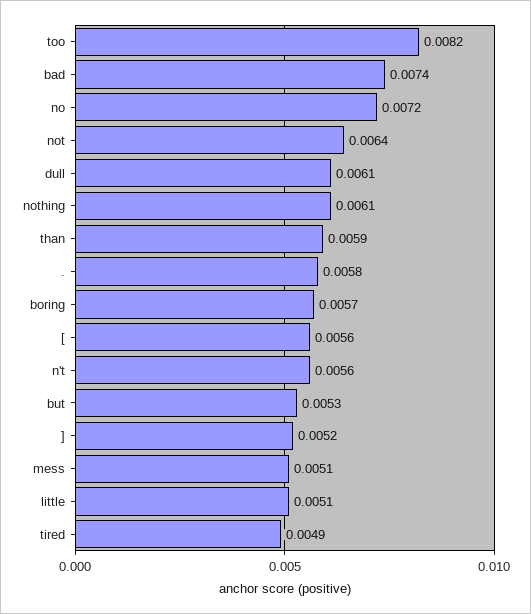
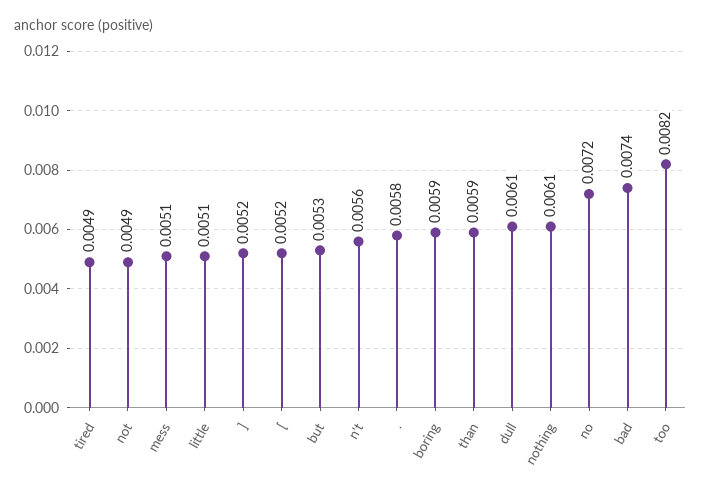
not: 0.0064 -> 0.0049
boring: 0.0057 -> 0.0059
[: 0.0056 -> 0.0052

